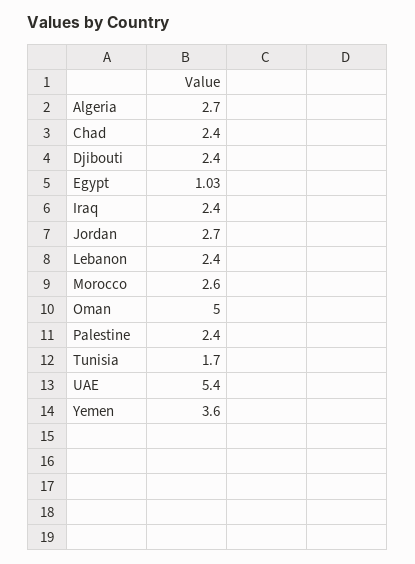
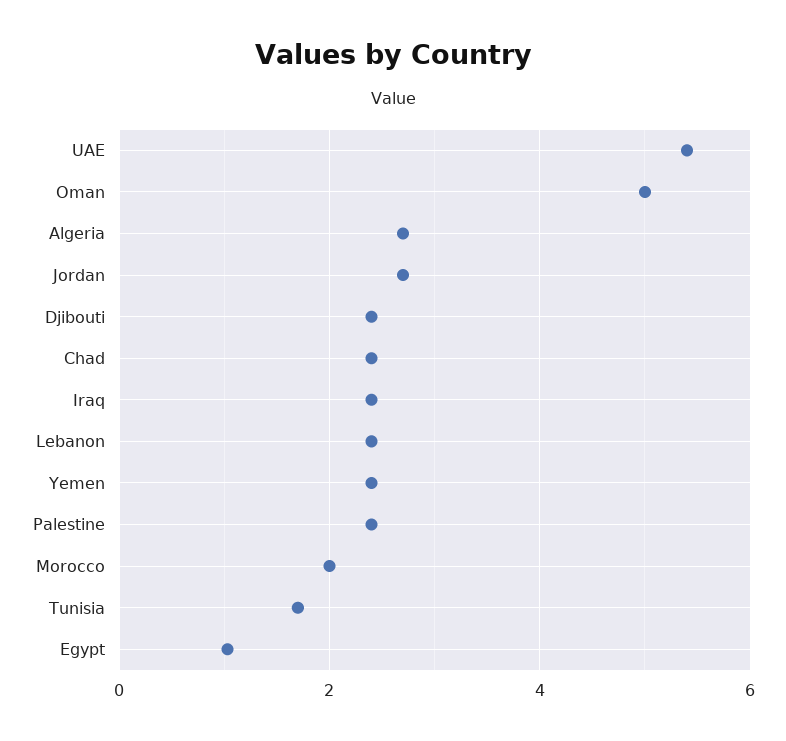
Morocco: 2.6 -> 2
Yemen: 3.6 -> 2.4

